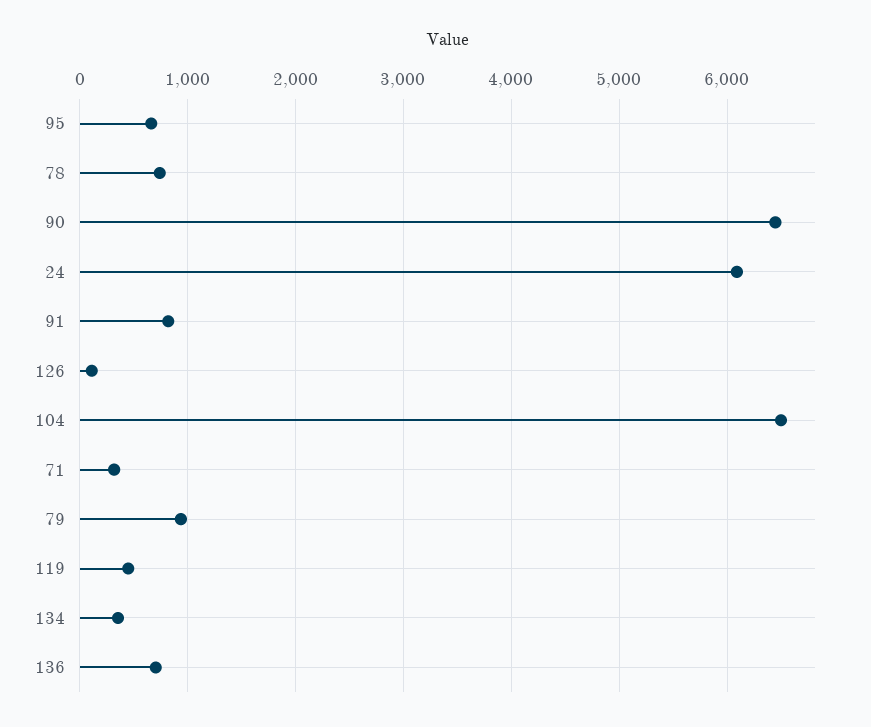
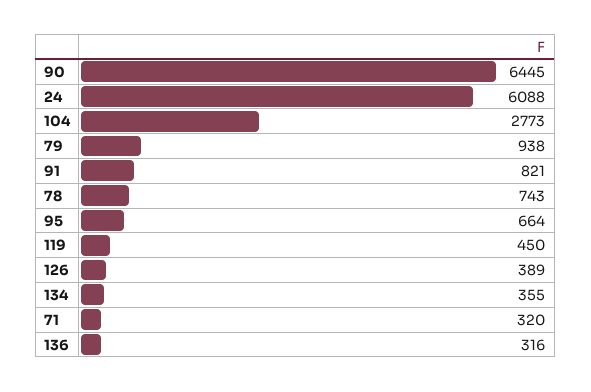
126: 100 -> 389
104: 6500 -> 2773
136: 700 -> 316

